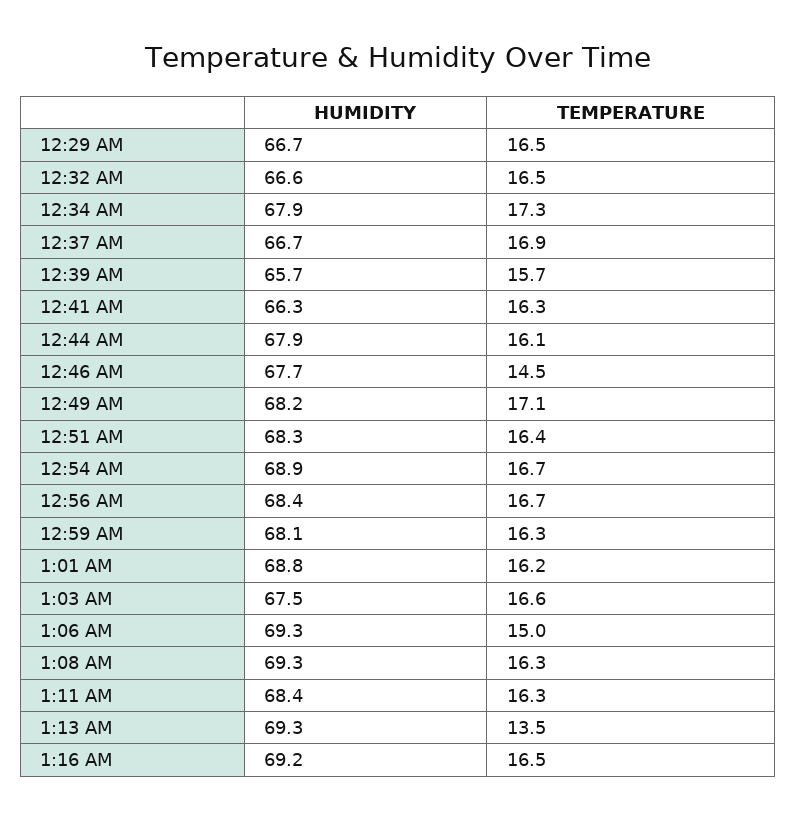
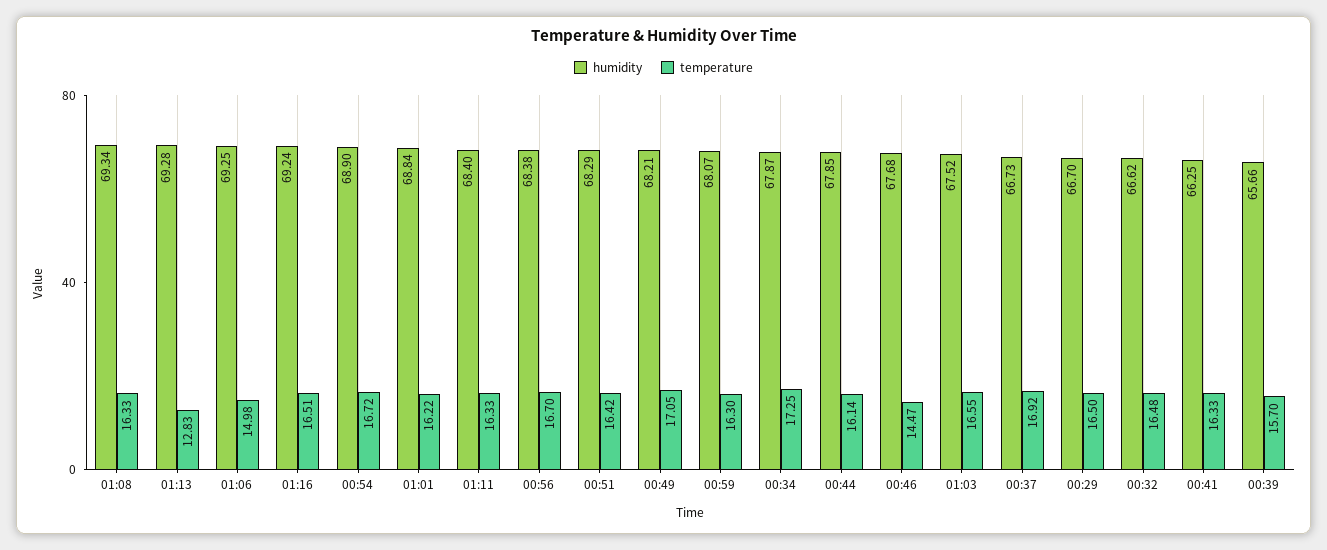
TEMPERATURE, 1:13 AM: 13.5 -> 12.83

